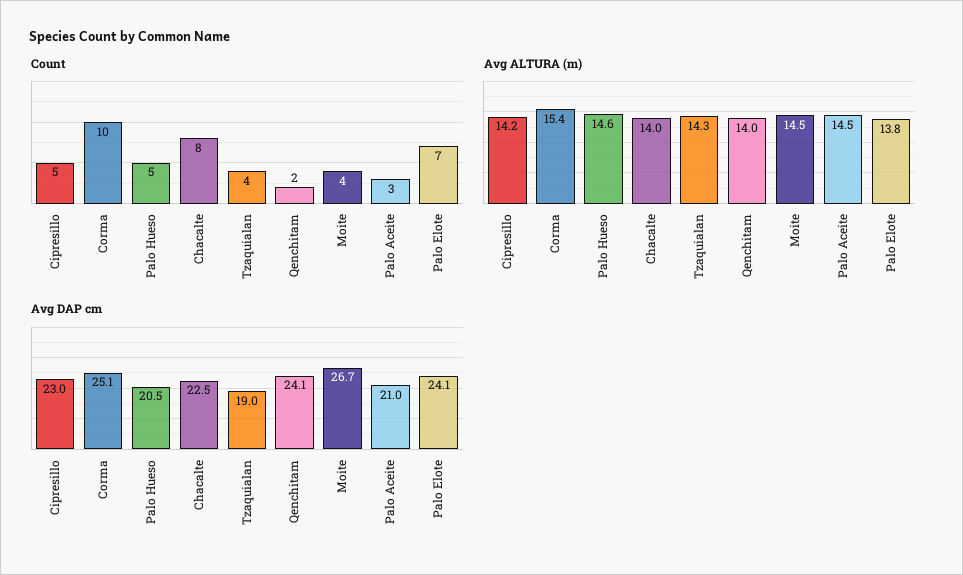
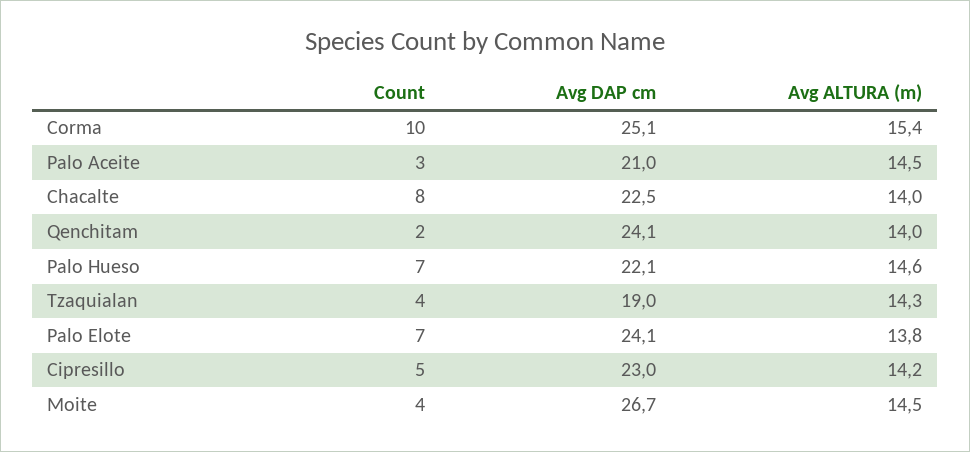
Count, Palo Hueso: 5 -> 7
Avg DAP cm, Palo Hueso: 20.5 -> 22.1

